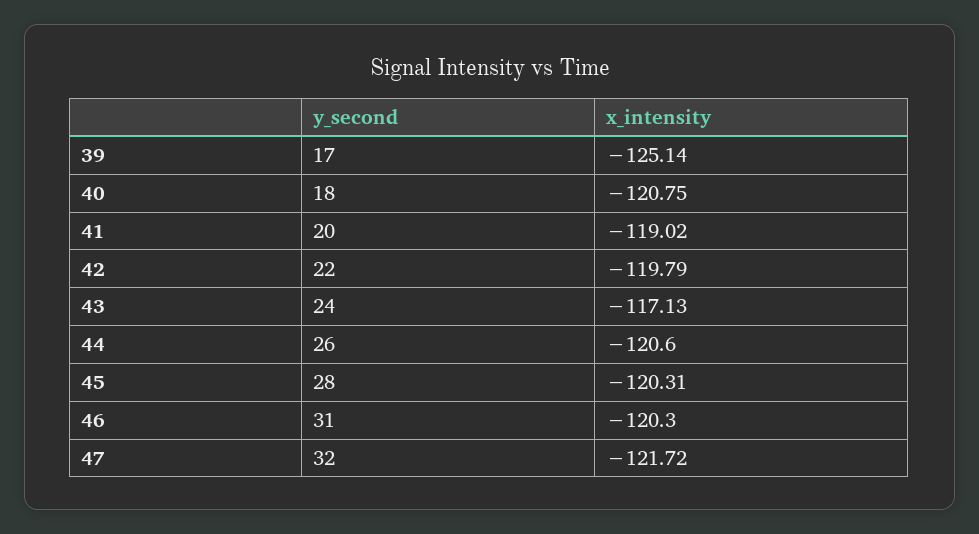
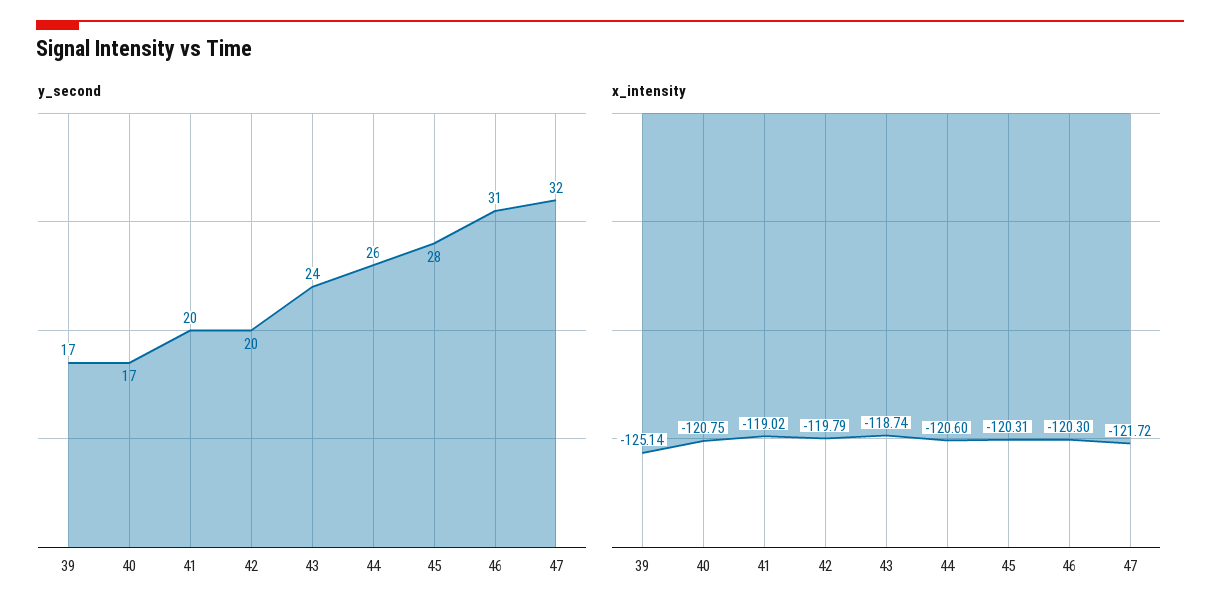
y_second, 40: 18 -> 17
y_second, 42: 22 -> 20
x_intensity, 43: -117.13 -> -118.74

